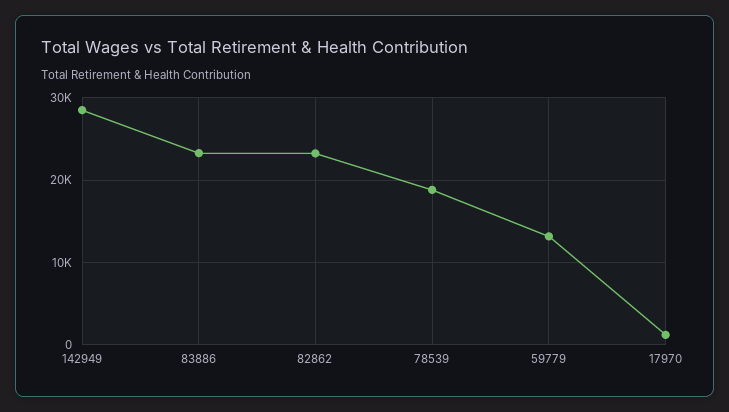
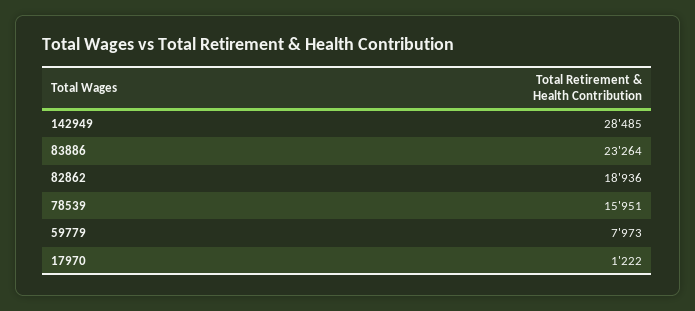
82862: 23000 -> 18936
78539: 19000 -> 15951
59779: 13000 -> 7973

